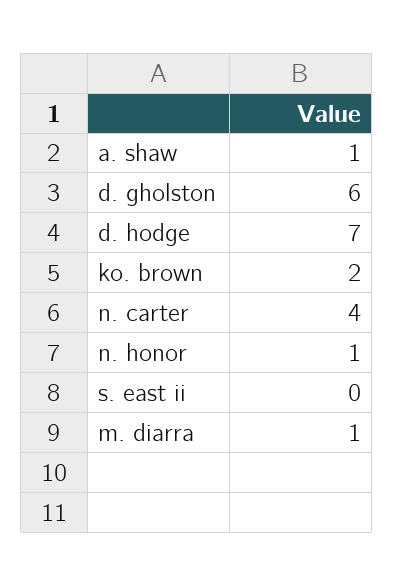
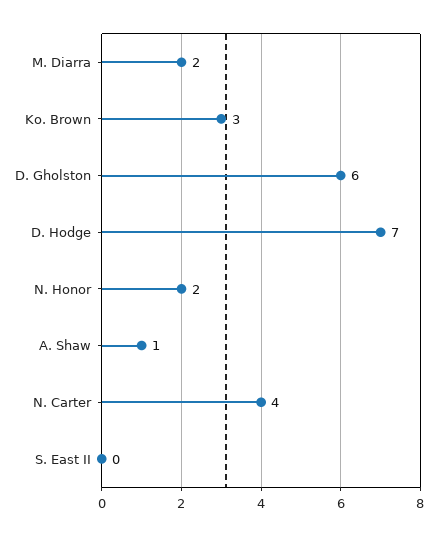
ko. brown: 2 -> 3
n. honor: 1 -> 2
m. diarra: 1 -> 2

